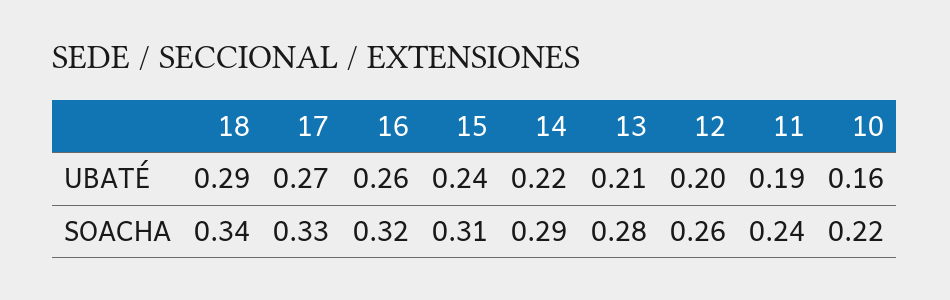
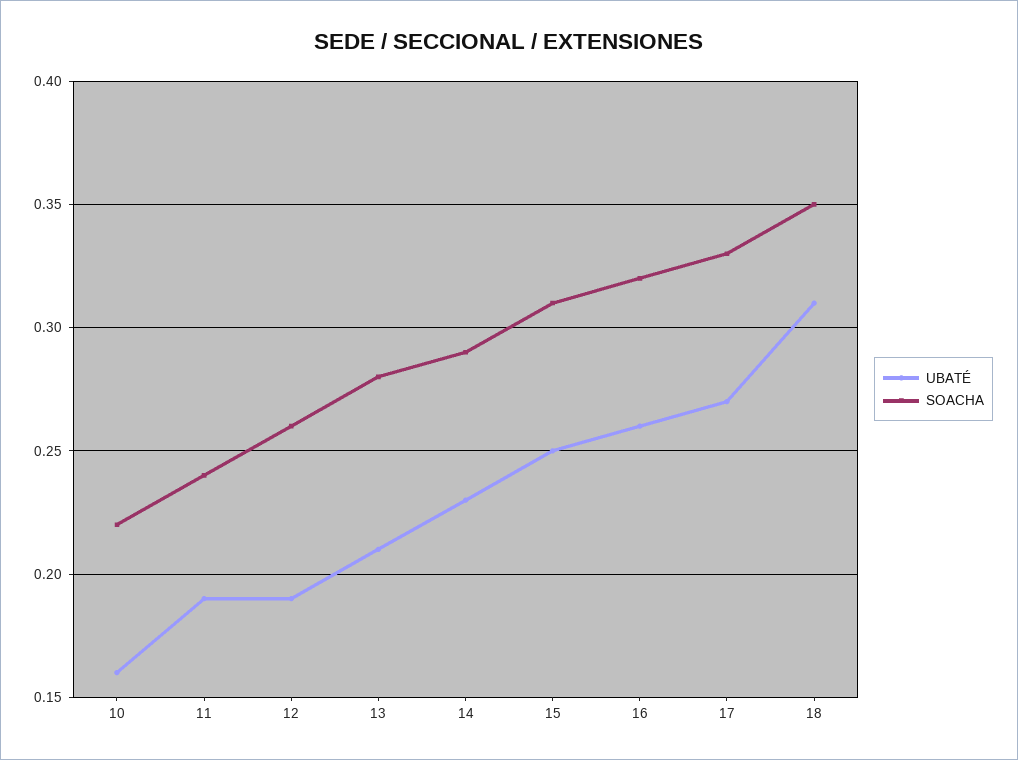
UBATÉ, 18: 0.29 -> 0.31
UBATÉ, 15: 0.24 -> 0.25
UBATÉ, 14: 0.22 -> 0.23
UBATÉ, 12: 0.2 -> 0.19
SOACHA, 18: 0.34 -> 0.35

